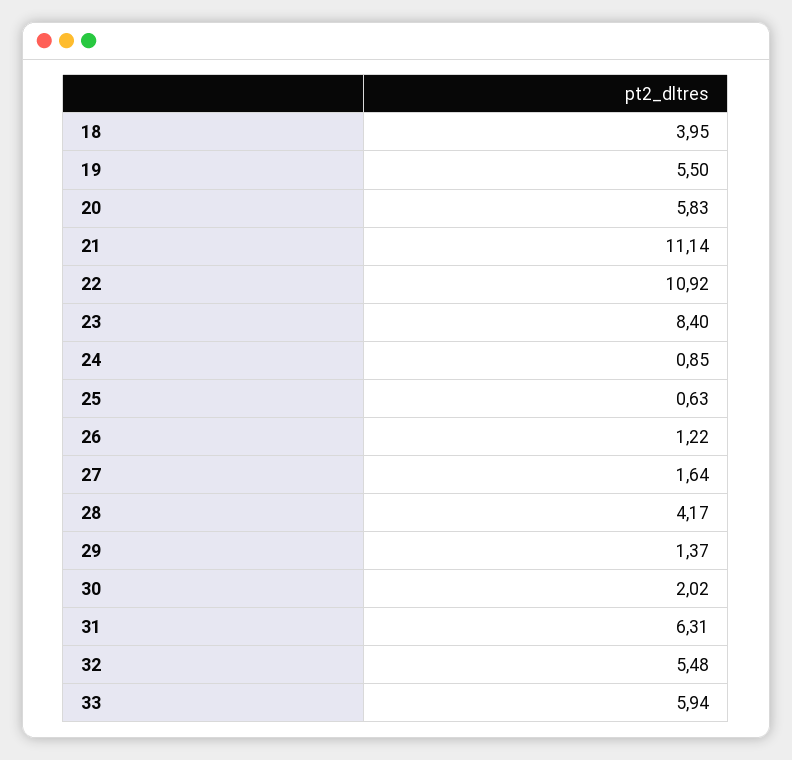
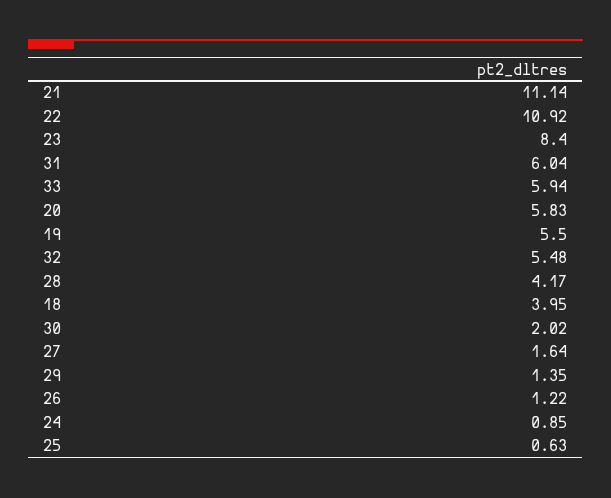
29: 1.37 -> 1.35
31: 6.31 -> 6.04

